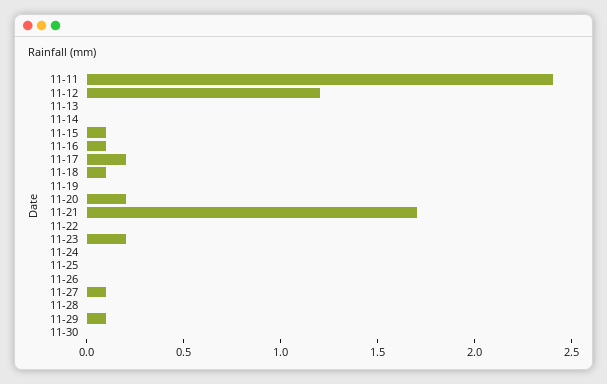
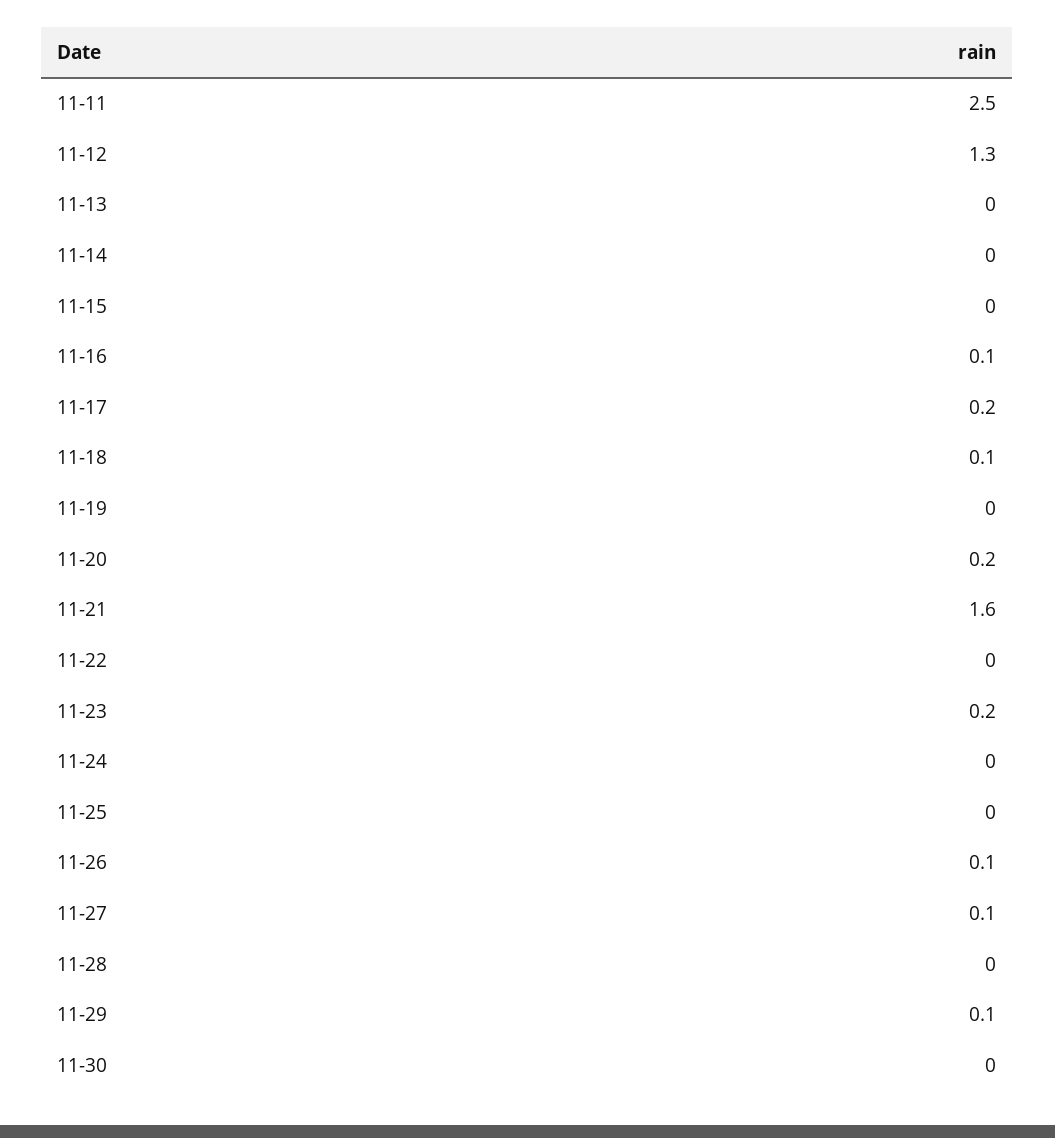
11-11: 2.4 -> 2.5
11-12: 1.2 -> 1.3
11-15: 0.1 -> 0
11-21: 1.7 -> 1.6
11-26: 0 -> 0.1

